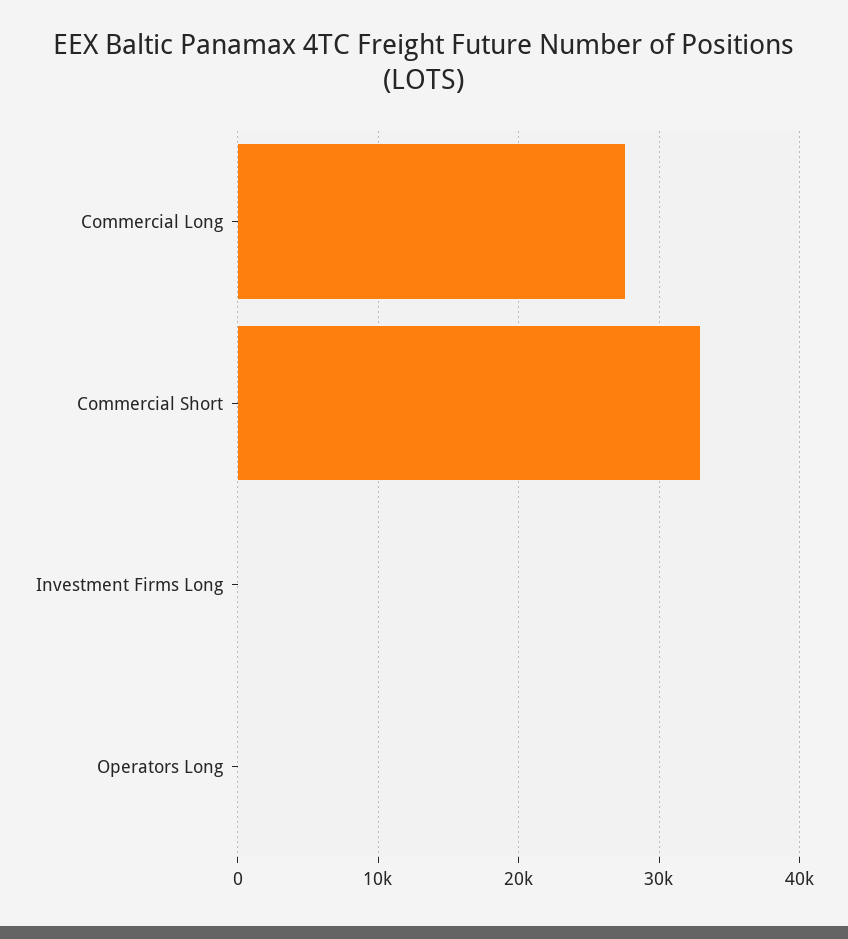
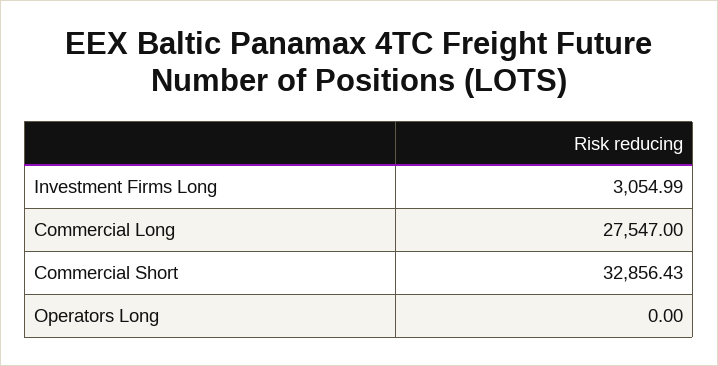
Investment Firms Long: 0 -> 3054.99

